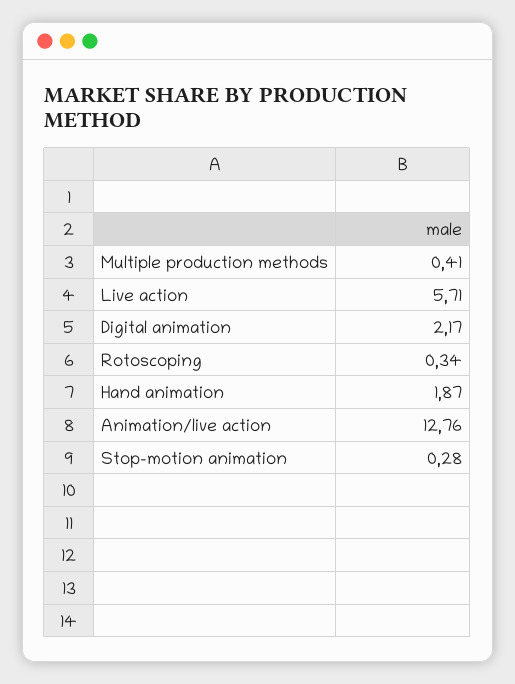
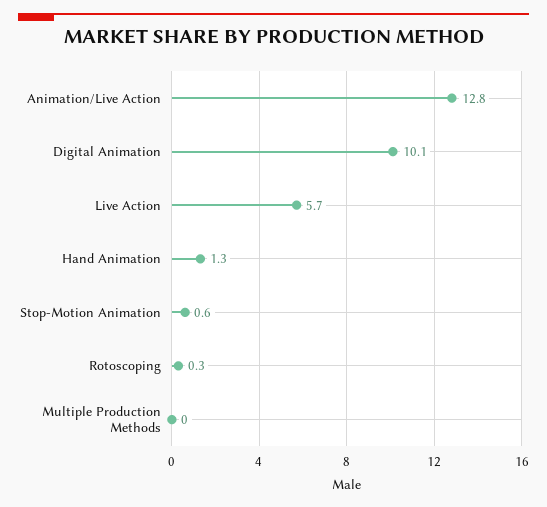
Multiple production methods: 0.41 -> 0
Digital animation: 2.17 -> 10.1
Hand animation: 1.87 -> 1.3
Stop-motion animation: 0.28 -> 0.6

